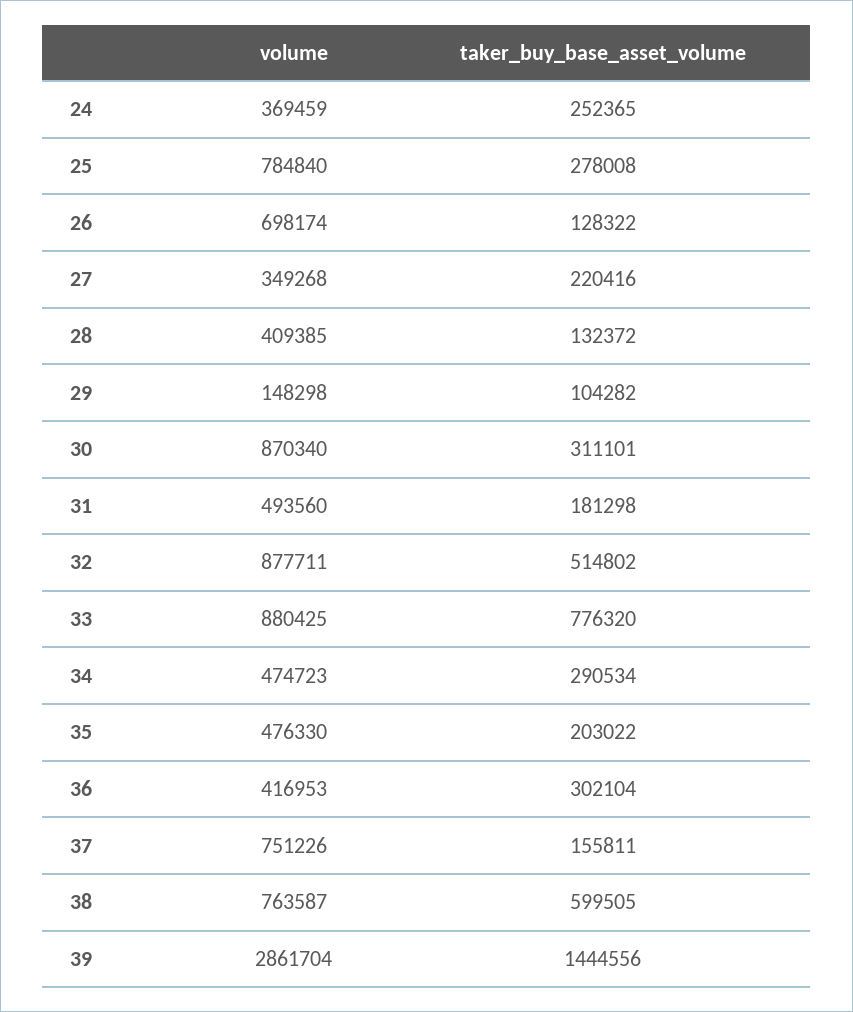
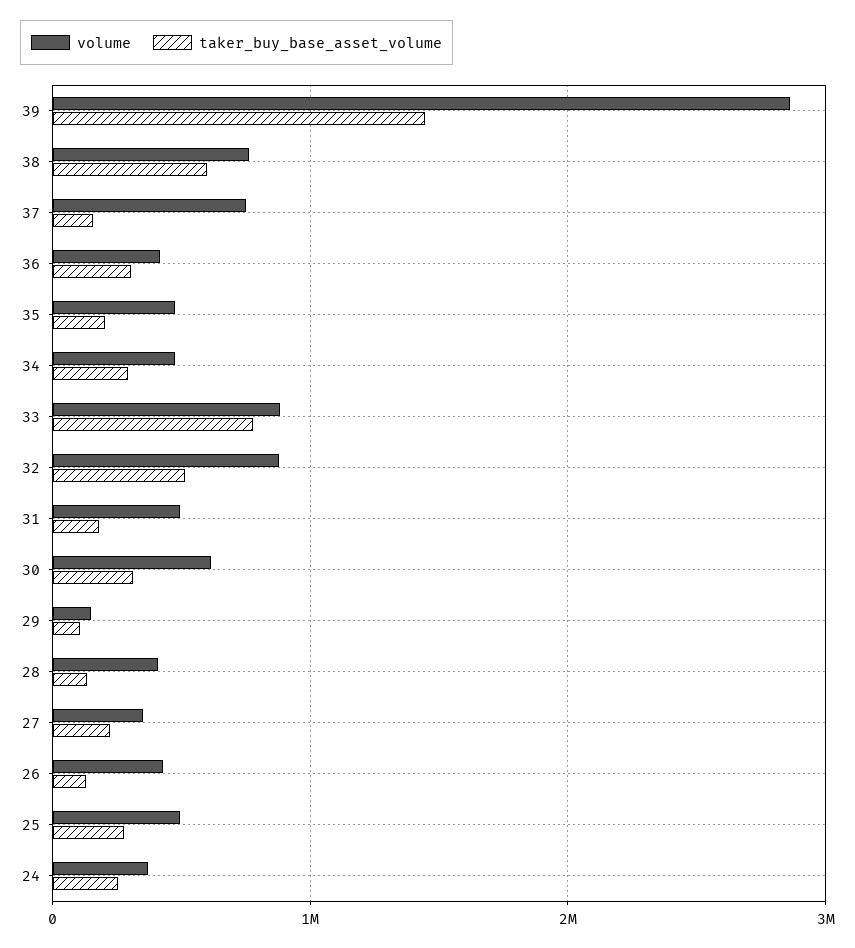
volume, 25: 784840 -> 500000
volume, 26: 698174 -> 400000
volume, 30: 870340 -> 600000

